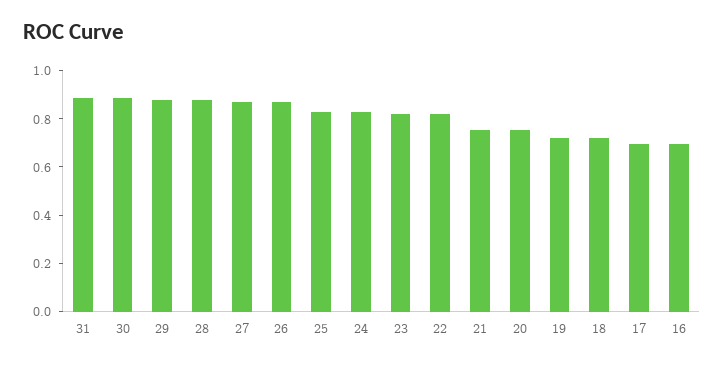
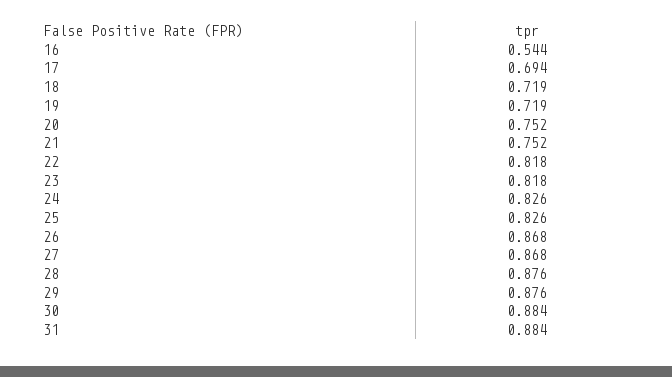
16: 0.7 -> 0.544

